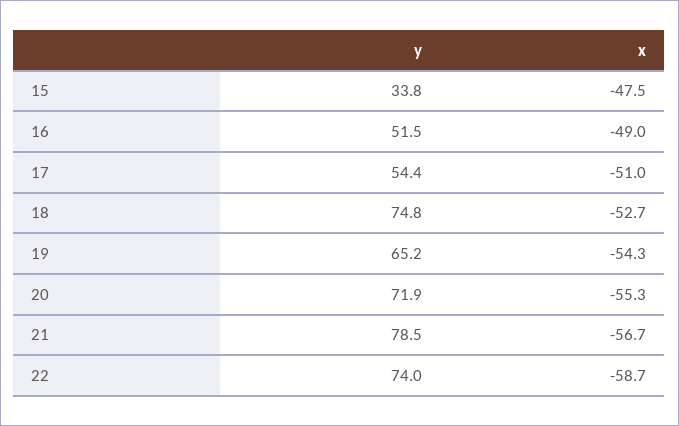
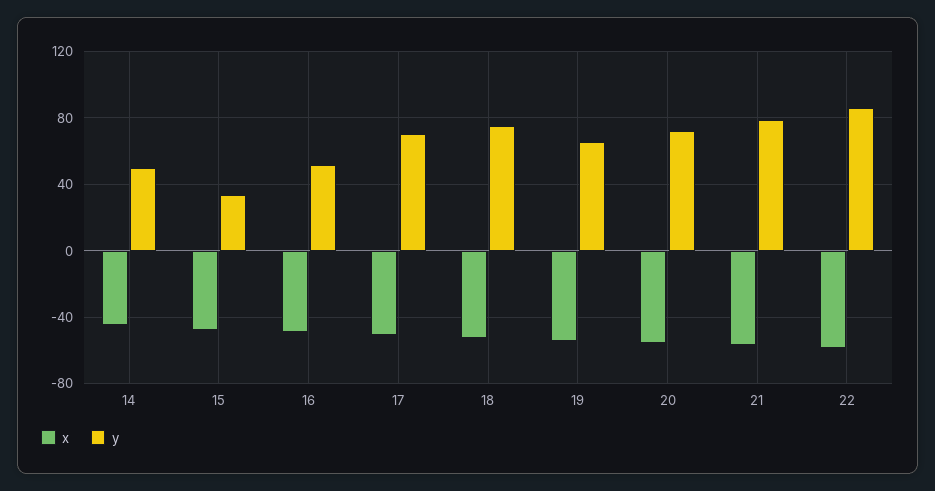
y, 17: 54.4 -> 70
y, 22: 74 -> 85
x, 14: none -> -45
y, 14: none -> 50

